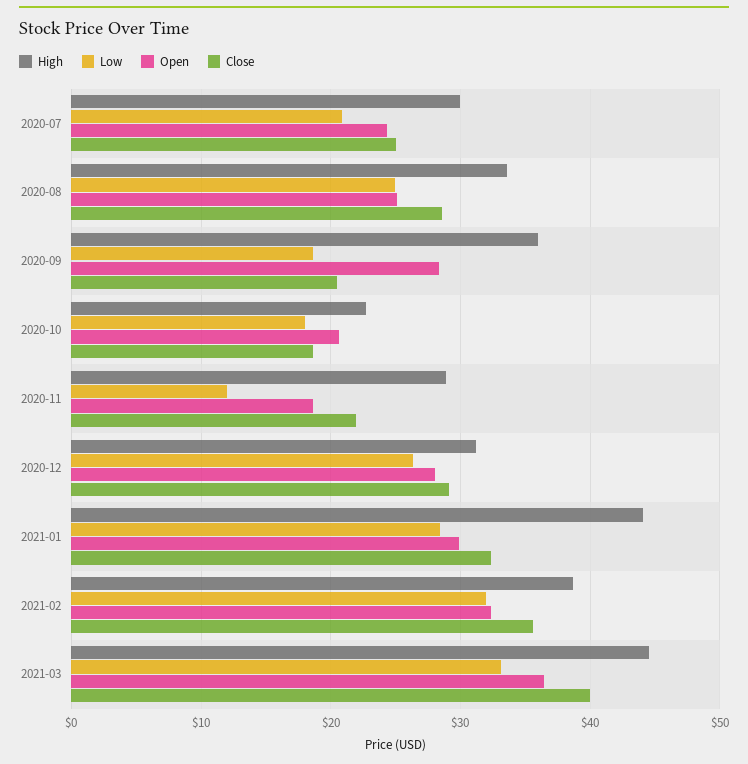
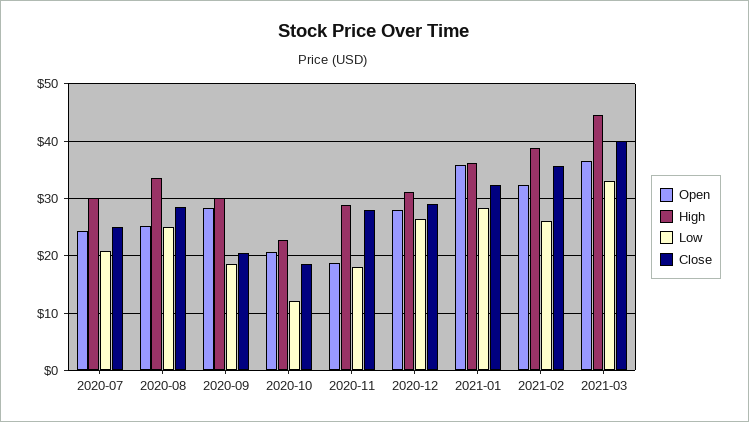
High, 2020-09: 36 -> 30
Low, 2020-10: 18 -> 12
Low, 2020-11: 12 -> 18
Close, 2020-11: 22 -> 28
High, 2021-01: 44 -> 36
Open, 2021-01: 30 -> 36
Low, 2021-02: 32 -> 26

